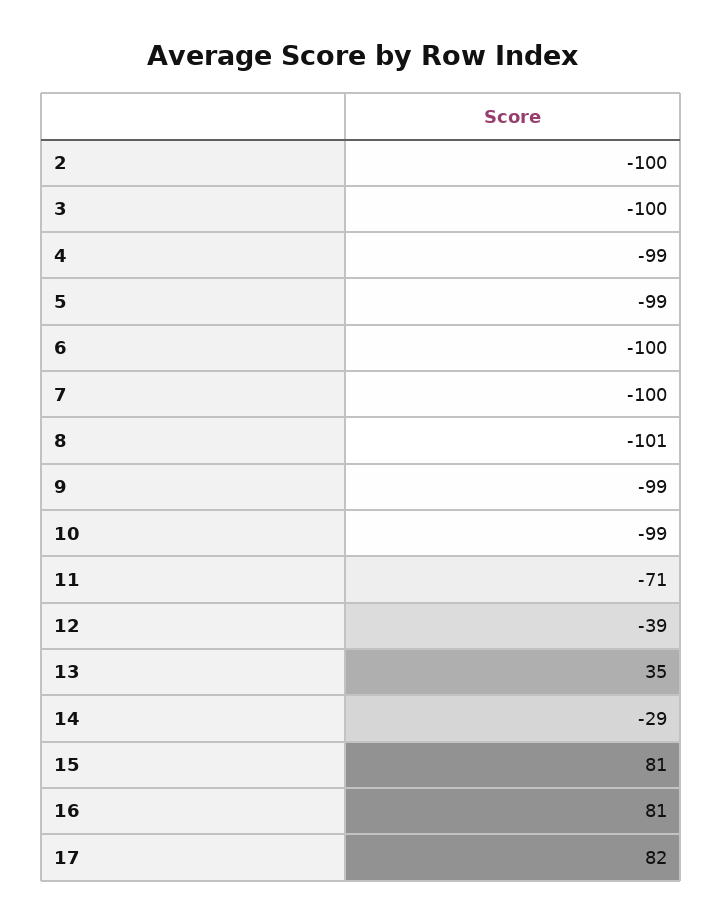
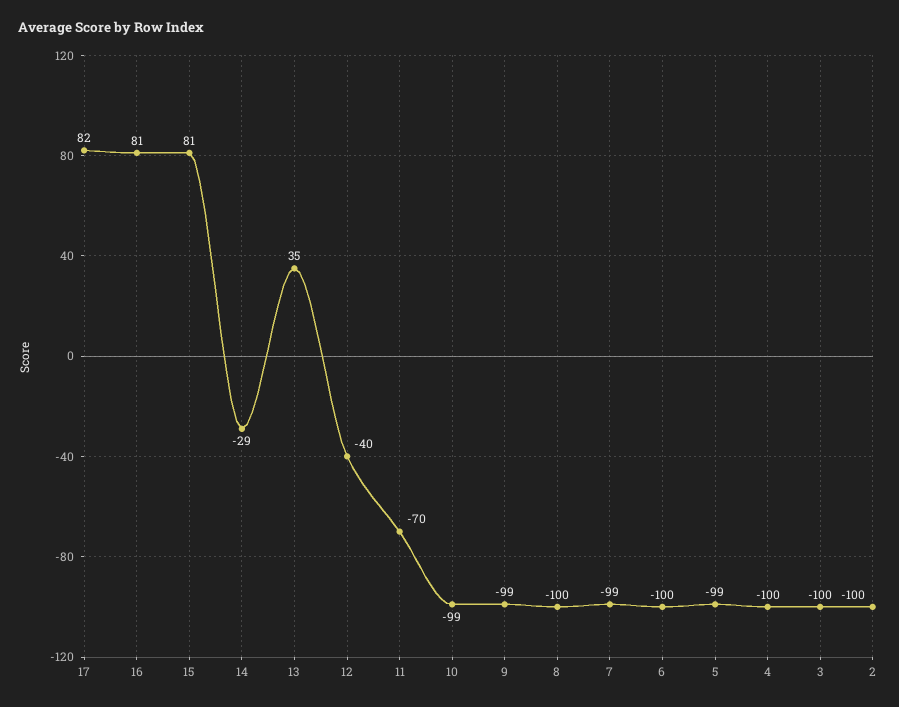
4: -99 -> -100
7: -100 -> -99
8: -101 -> -100
11: -71 -> -70
12: -39 -> -40

